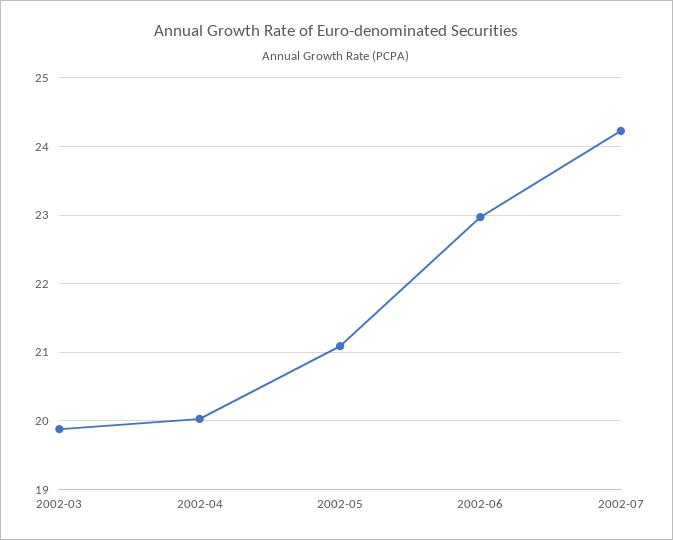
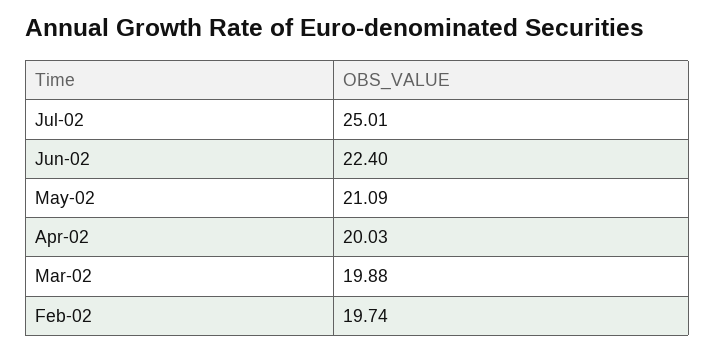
2002-06: 23 -> 22.4
2002-07: 24.2 -> 25.01
Feb-02: none -> 19.74

